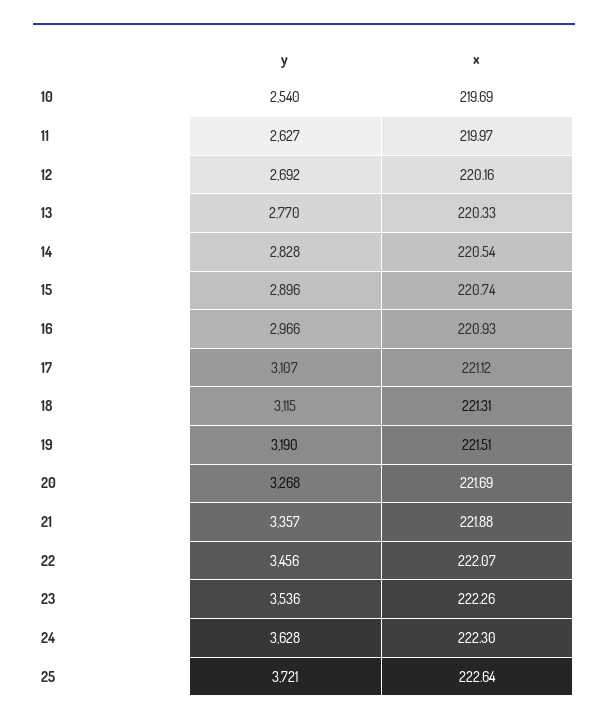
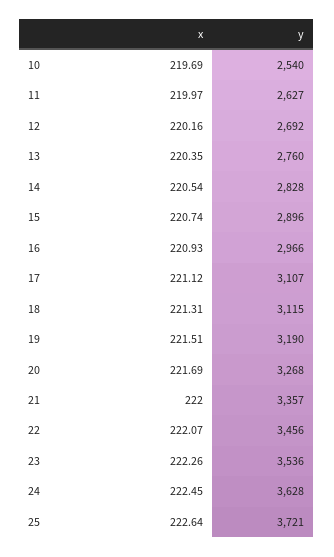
y, 13: 2770 -> 2760
x, 13: 220.33 -> 220.35
x, 21: 221.88 -> 222
x, 24: 222.3 -> 222.45

